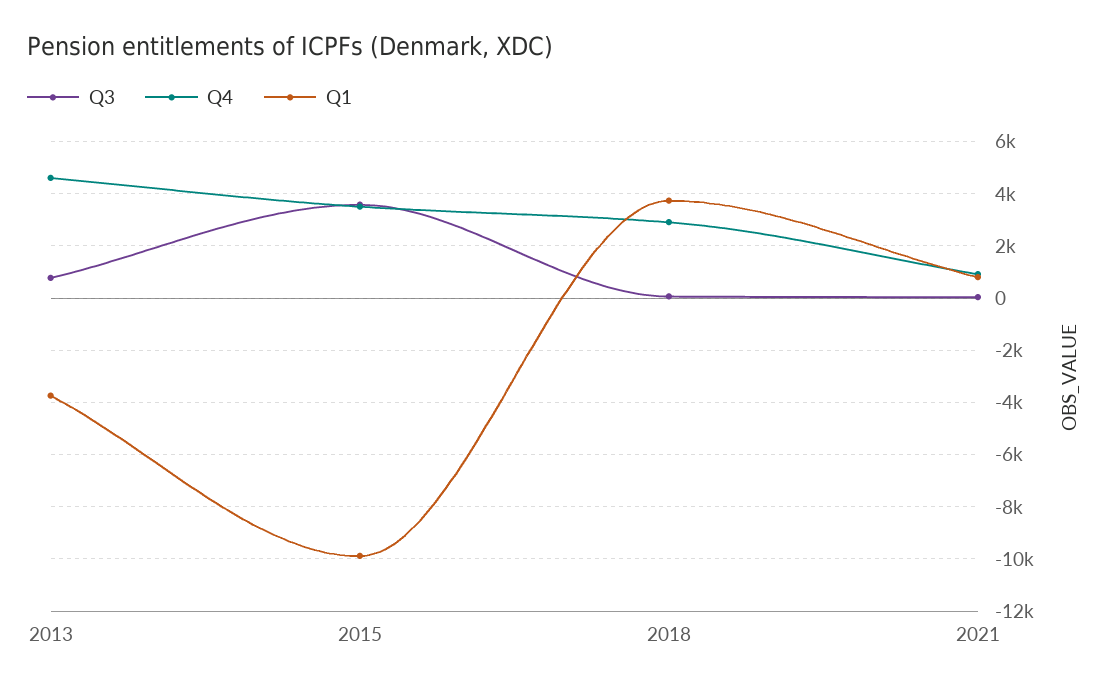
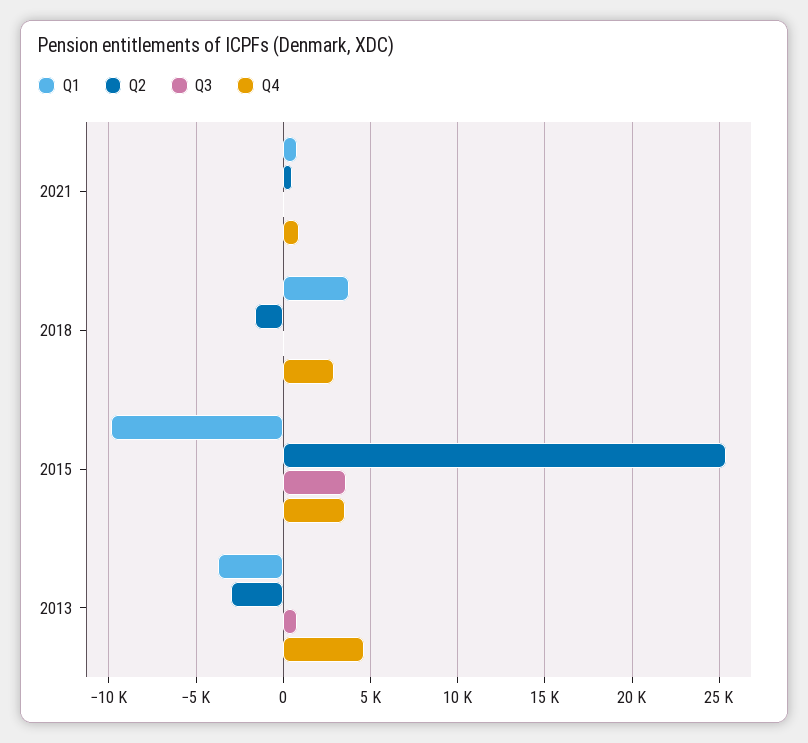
Q2, 2021: none -> 500
Q2, 2018: none -> -1500
Q2, 2015: none -> 25500
Q2, 2013: none -> -3000

